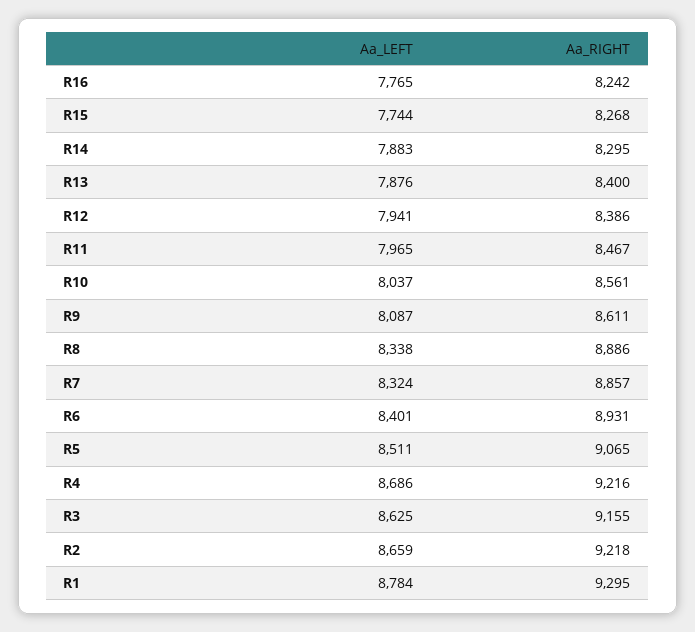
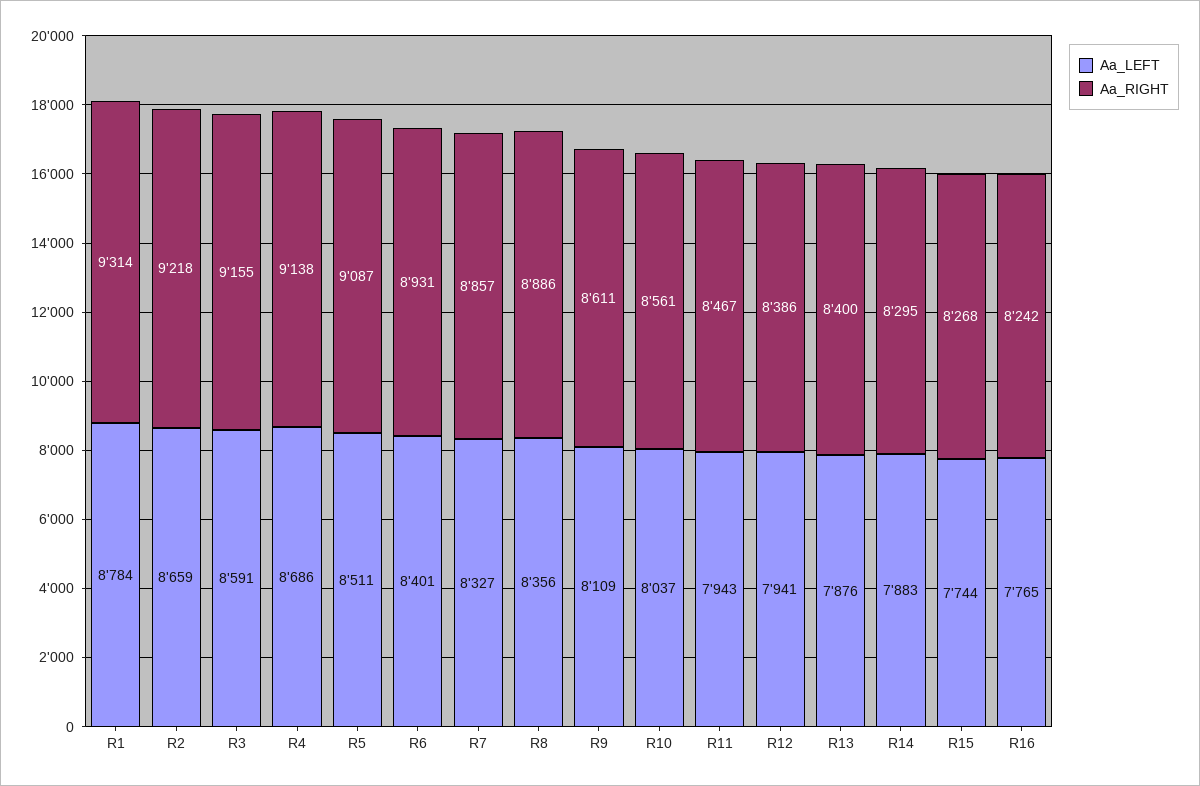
Aa_LEFT, R11: 7965 -> 7943
Aa_LEFT, R9: 8087 -> 8109
Aa_LEFT, R8: 8338 -> 8356
Aa_LEFT, R7: 8324 -> 8327
Aa_RIGHT, R5: 9065 -> 9087
Aa_RIGHT, R4: 9216 -> 9138
Aa_LEFT, R3: 8625 -> 8591
Aa_RIGHT, R1: 9295 -> 9314

